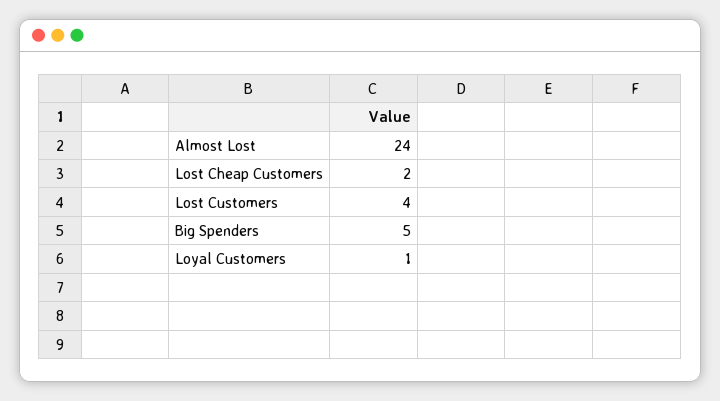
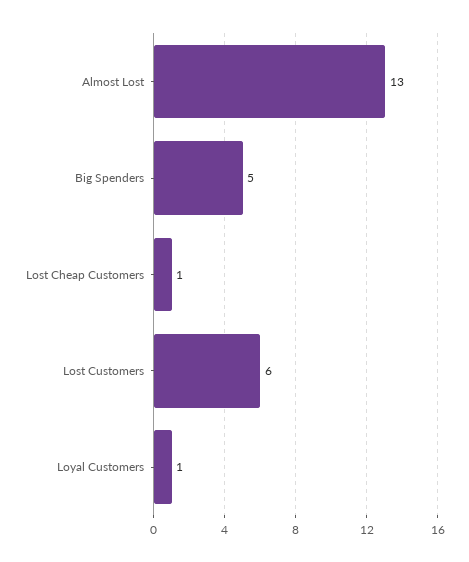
Almost Lost: 24 -> 13
Lost Cheap Customers: 2 -> 1
Lost Customers: 4 -> 6

